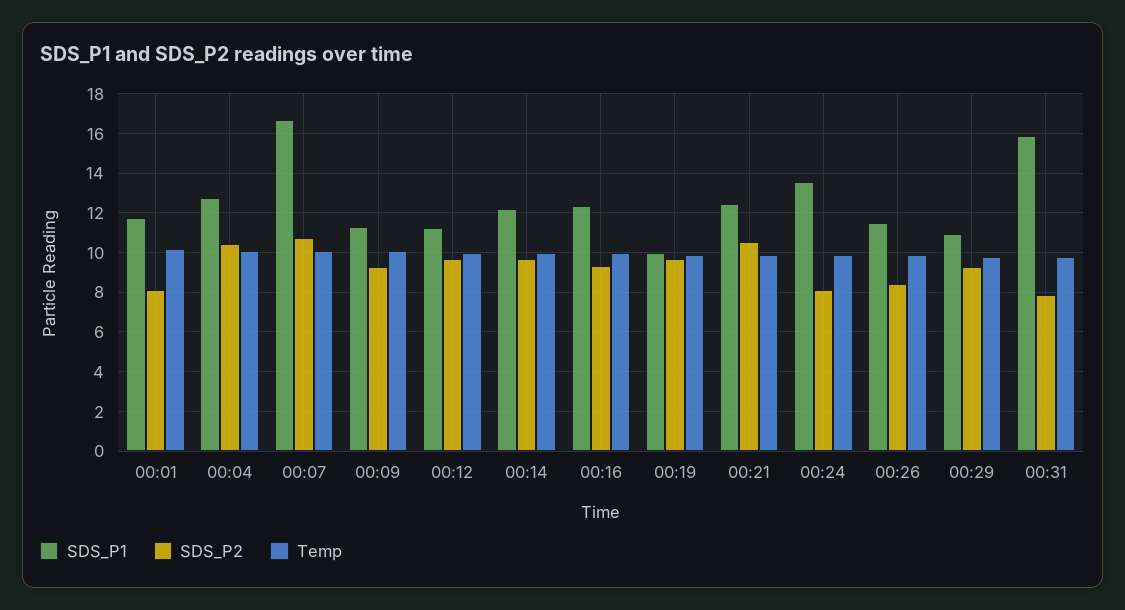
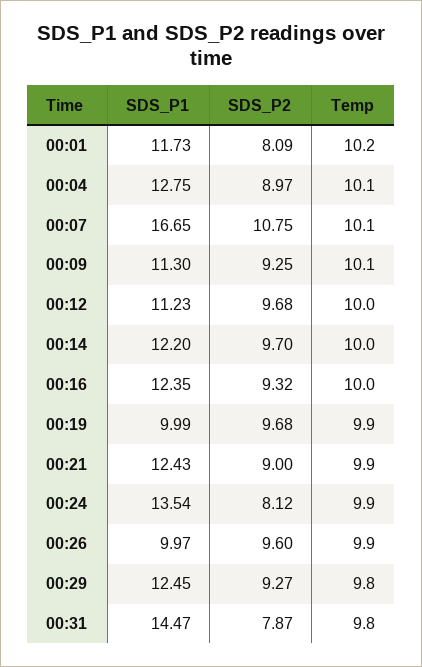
SDS_P2, 00:04: 10.5 -> 8.97
SDS_P2, 00:21: 10.5 -> 9
SDS_P1, 00:26: 11.5 -> 9.97
SDS_P2, 00:26: 8.5 -> 9.6
SDS_P1, 00:29: 11 -> 12.45
SDS_P1, 00:31: 16 -> 14.47

